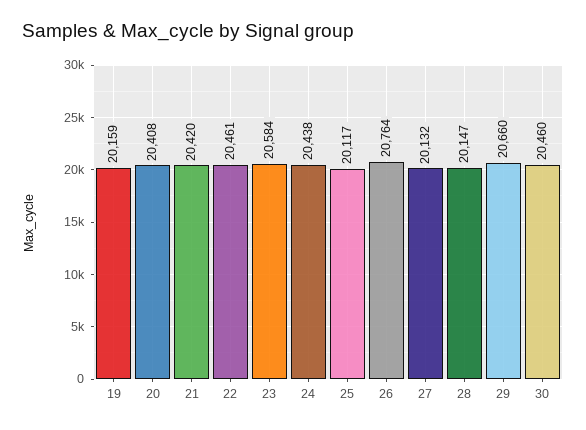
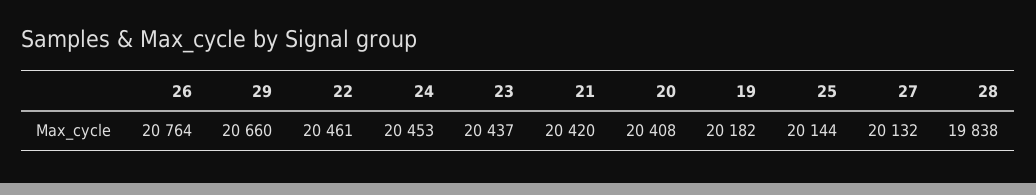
19: 20159 -> 20182
23: 20584 -> 20437
24: 20438 -> 20453
25: 20117 -> 20144
28: 20147 -> 19838
30: 20460 -> none

